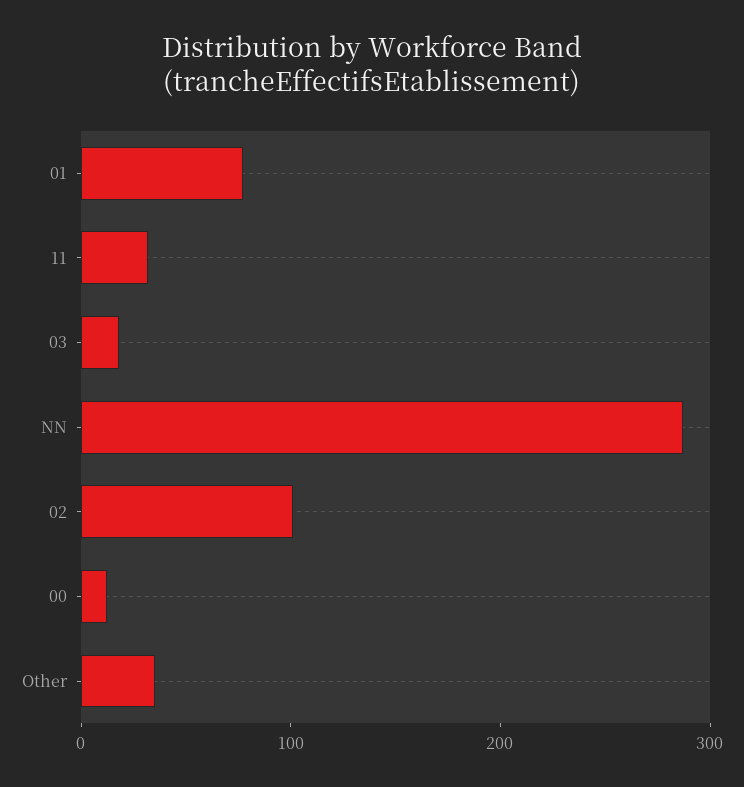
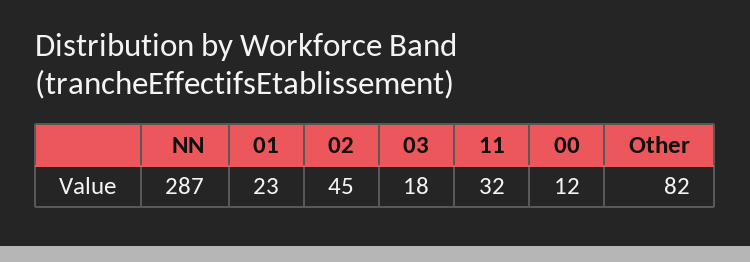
01: 80 -> 23
02: 100 -> 45
Other: 40 -> 82

